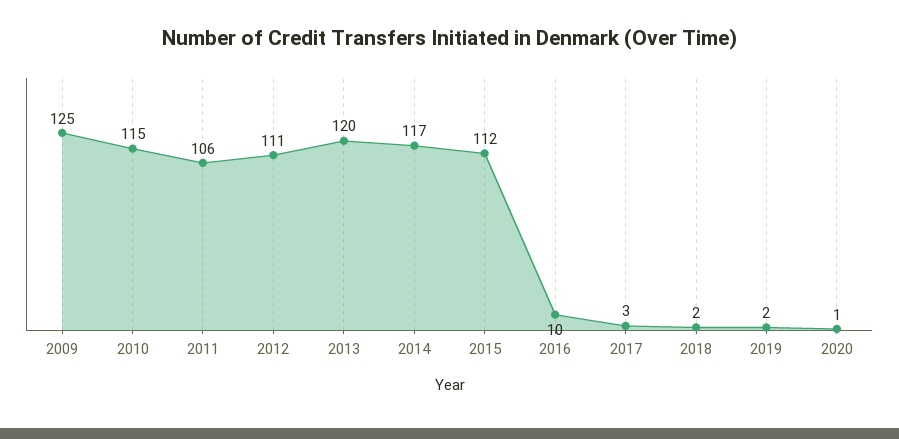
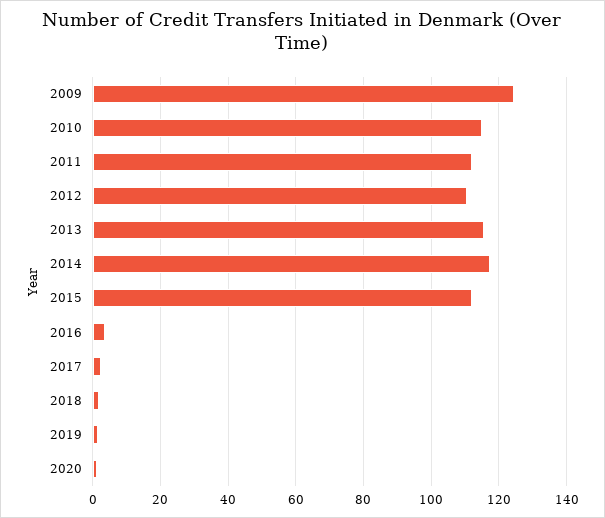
2011: 106 -> 112
2013: 120 -> 116
2016: 10 -> 4

